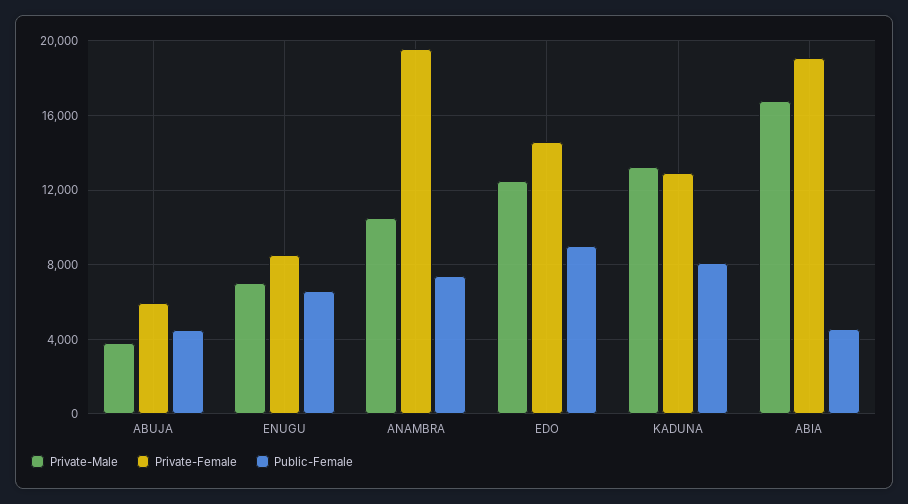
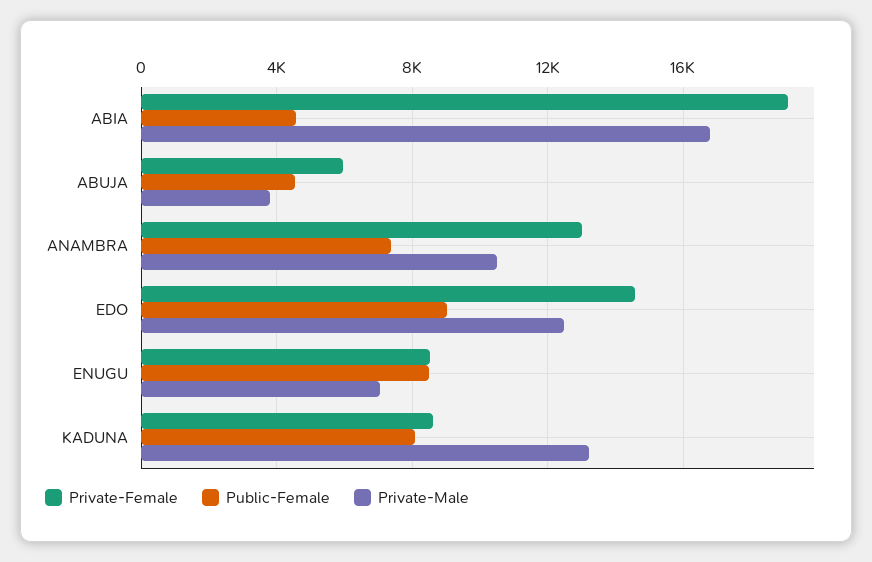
Public-Female, ENUGU: 6500 -> 8500
Private-Female, ANAMBRA: 19500 -> 13000
Private-Female, KADUNA: 13000 -> 8500

